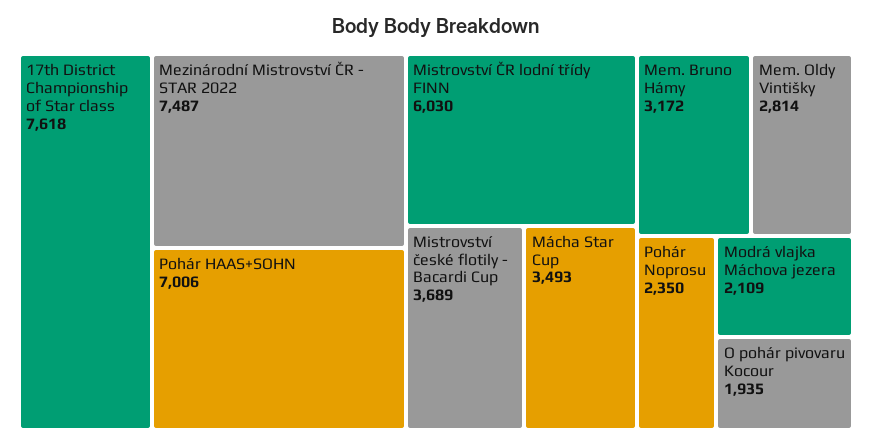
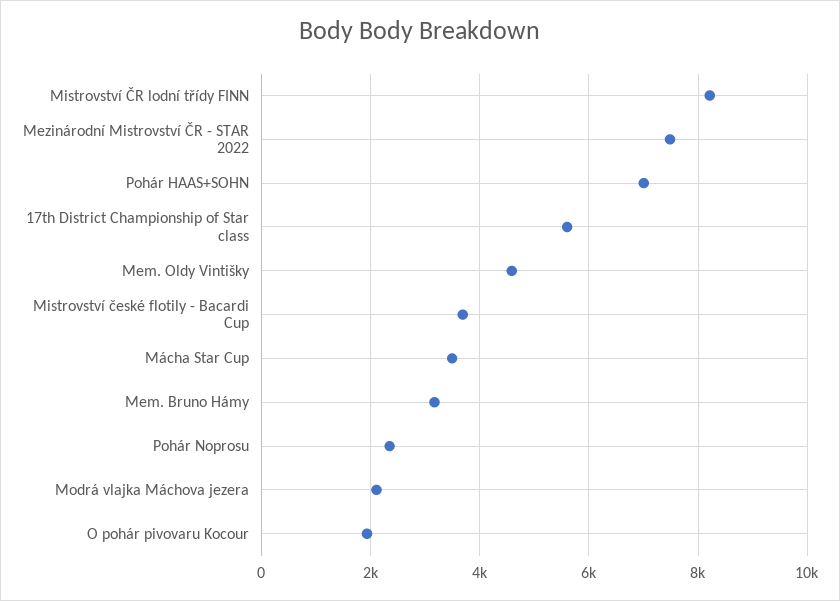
17th District Championship of Star class: 7618 -> 5600
Mistrovství ČR lodní třídy FINN: 6030 -> 8200
Mem. Oldy Vintišky: 2814 -> 4600

